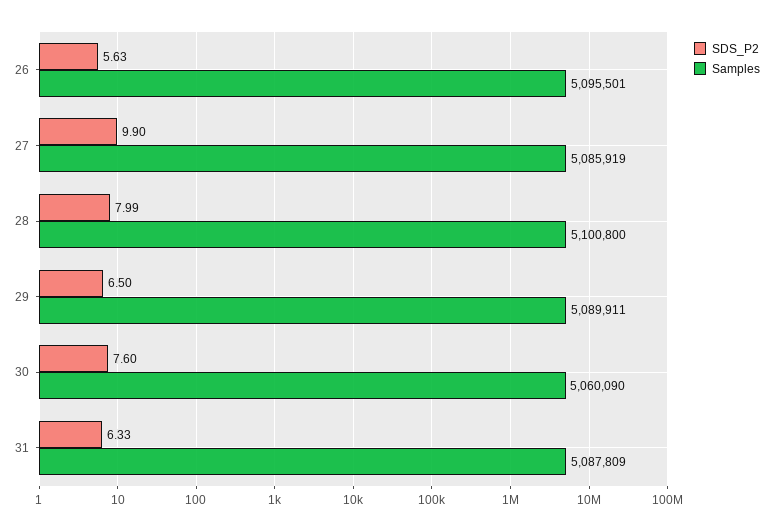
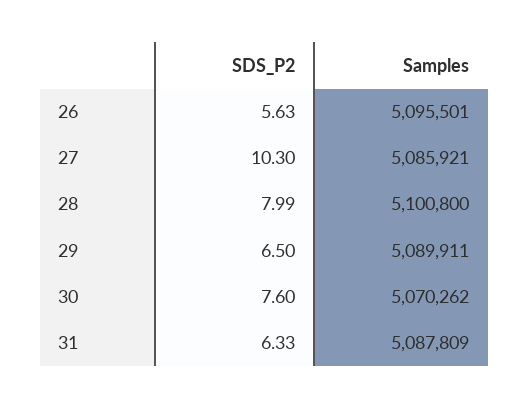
SDS_P2, 27: 9.9 -> 10.3
Samples, 27: 5085919 -> 5085921
Samples, 30: 5060090 -> 5070262

